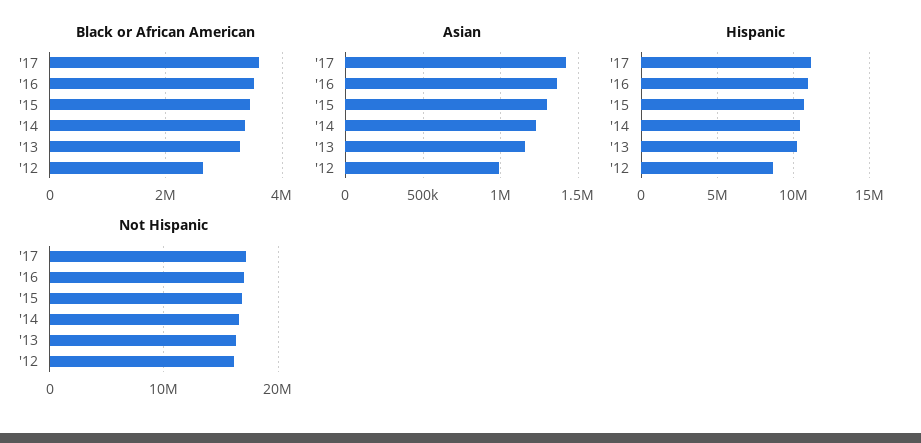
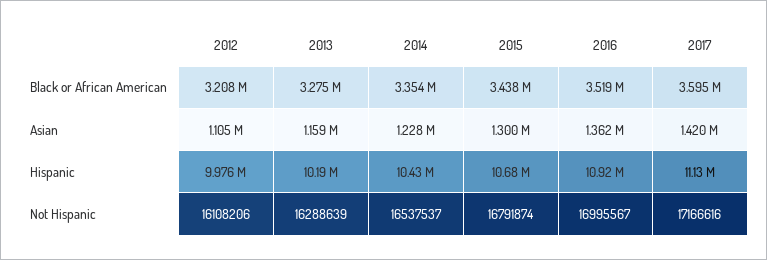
Black or African American, '12: 2600000 -> 3208000
Asian, '12: 1000000 -> 1105000
Hispanic, '12: 8500000 -> 9976000

